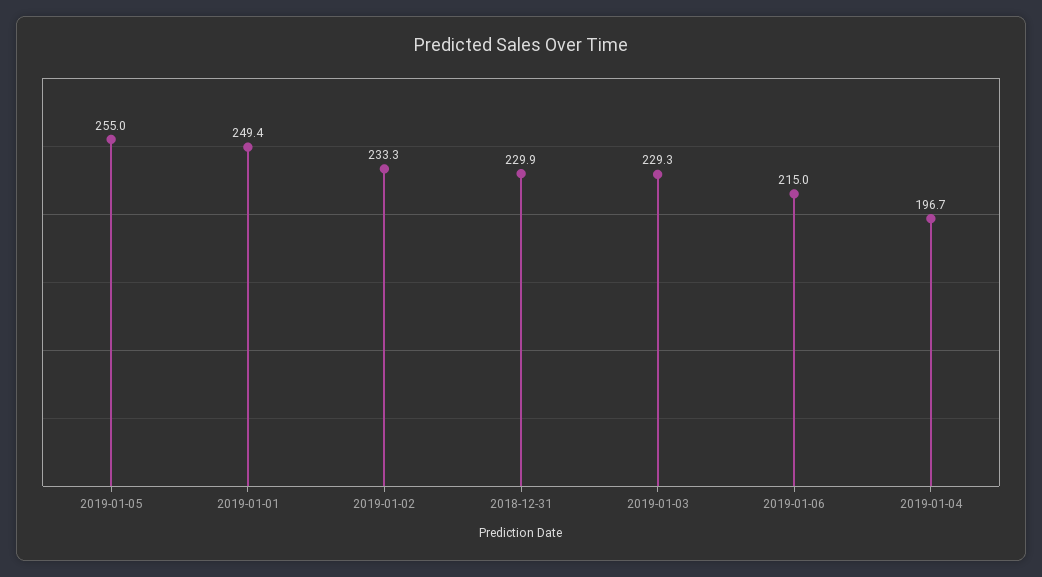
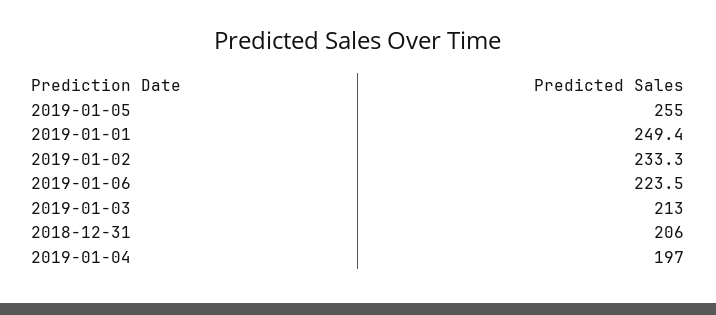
2018-12-31: 229.9 -> 206
2019-01-03: 229.3 -> 213
2019-01-06: 215 -> 223.5
2019-01-04: 196.7 -> 197

